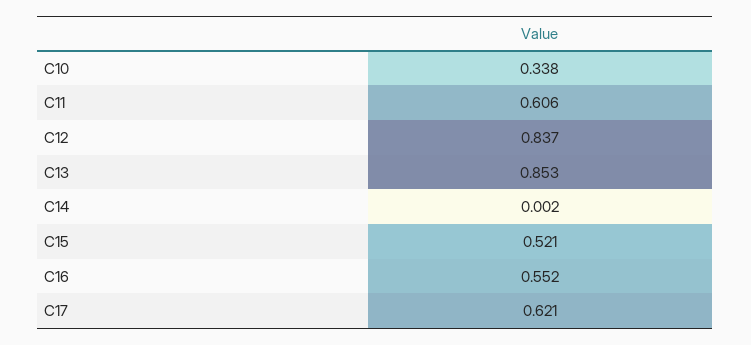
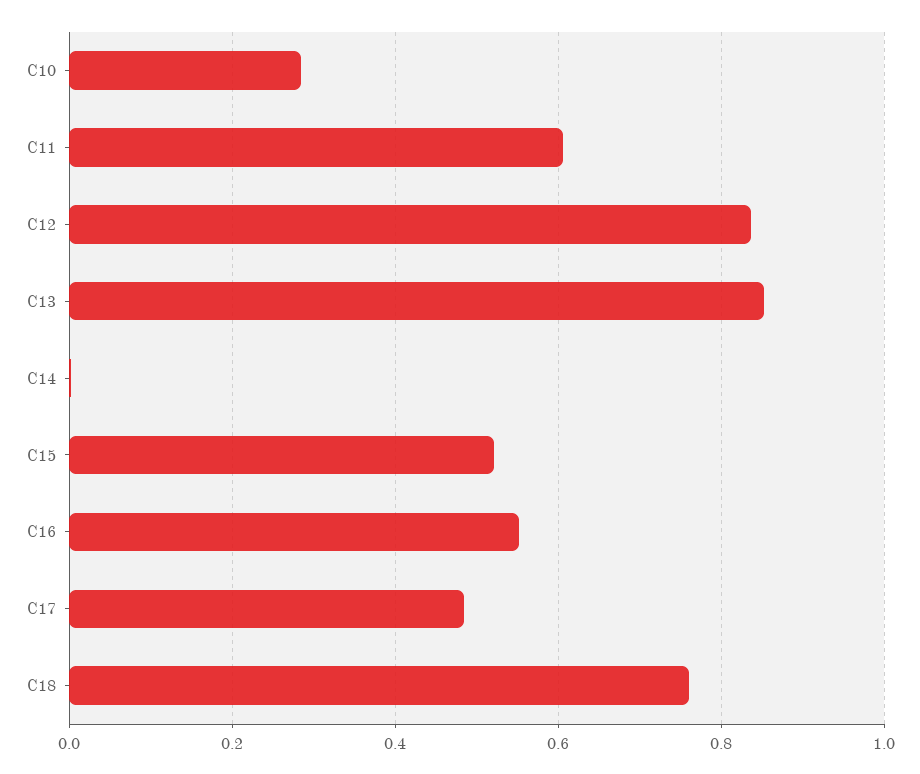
C10: 0.338 -> 0.28
C17: 0.621 -> 0.48
C18: none -> 0.76

